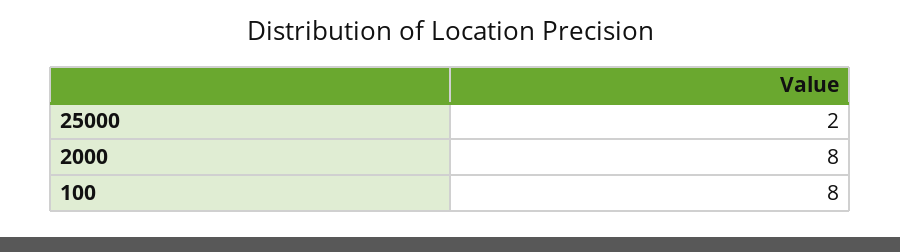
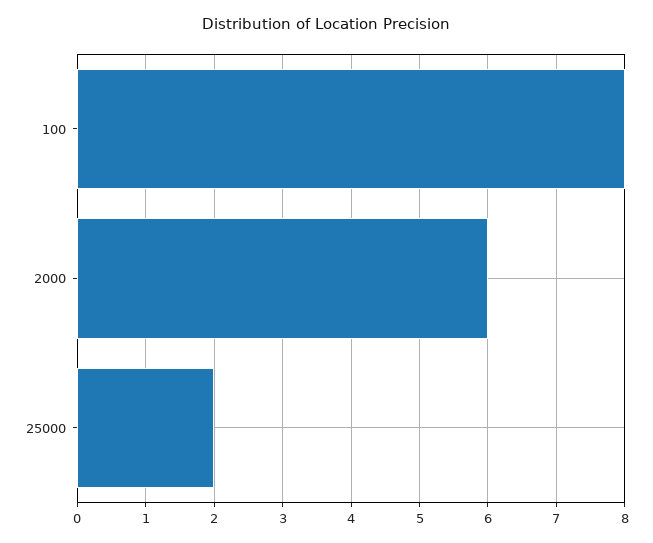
2000: 8 -> 6

